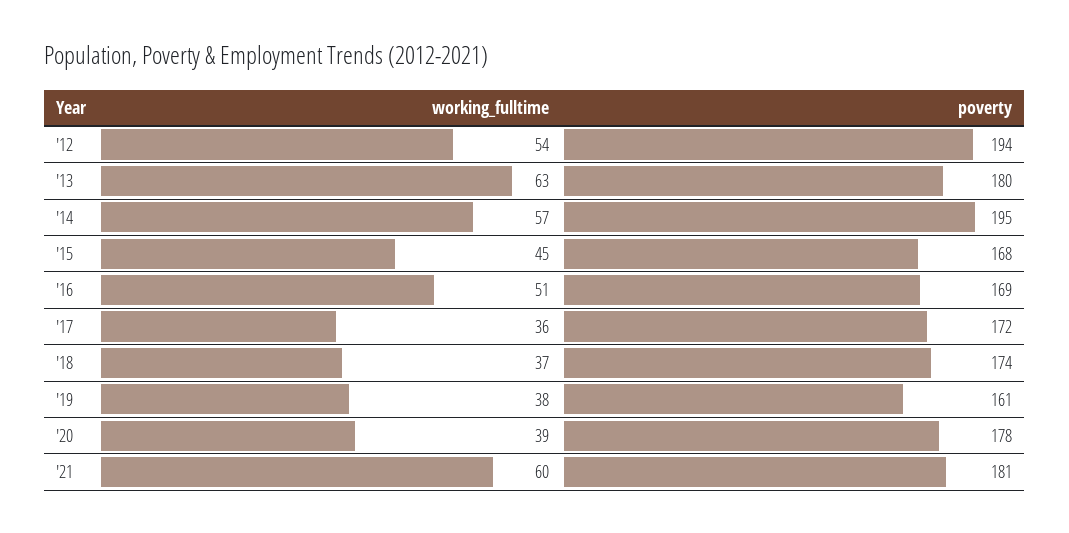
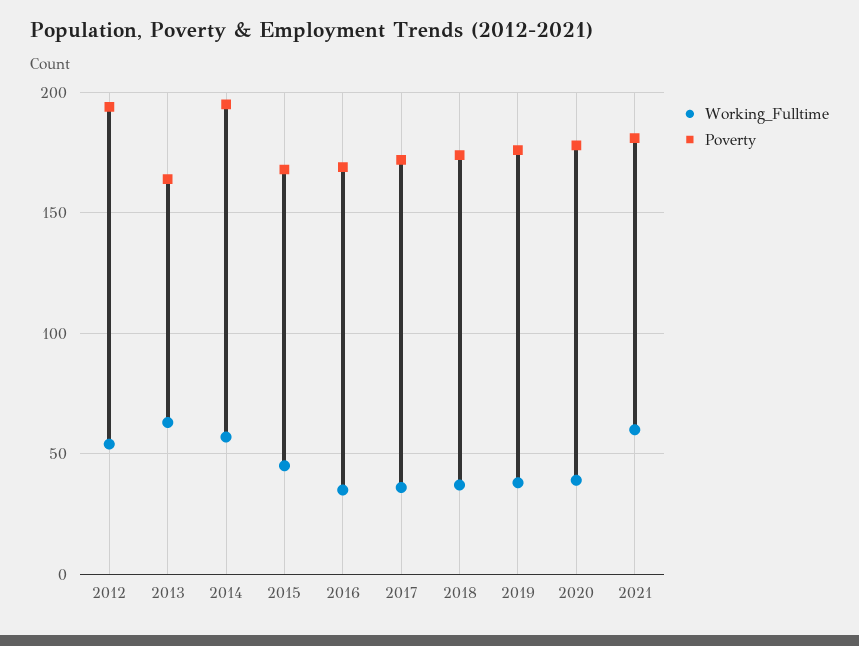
poverty, '13: 180 -> 165
working_fulltime, '16: 51 -> 35
poverty, '19: 161 -> 175

